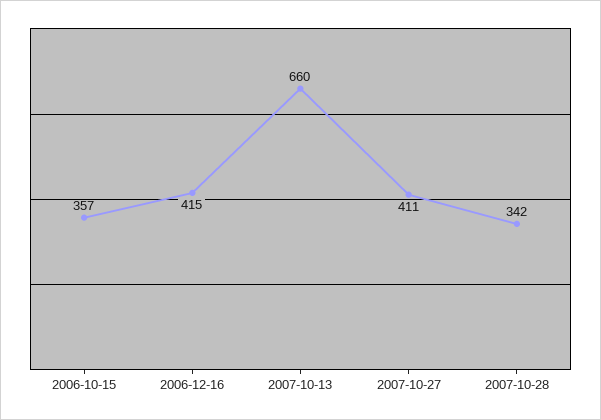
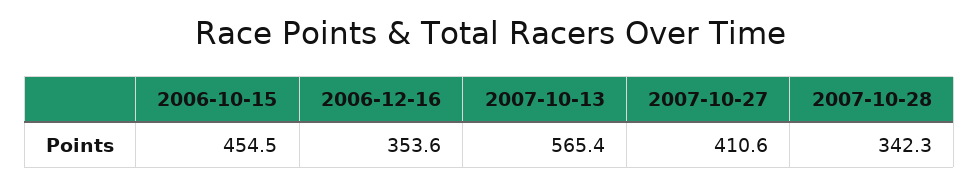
2006-10-15: 357 -> 454.5
2006-12-16: 415 -> 353.6
2007-10-13: 660 -> 565.4

